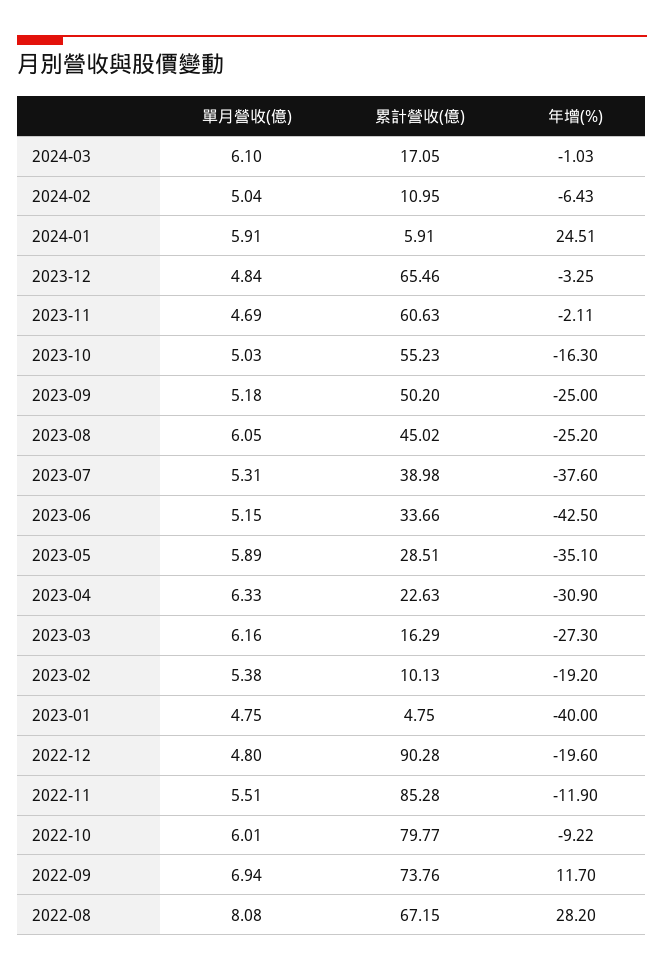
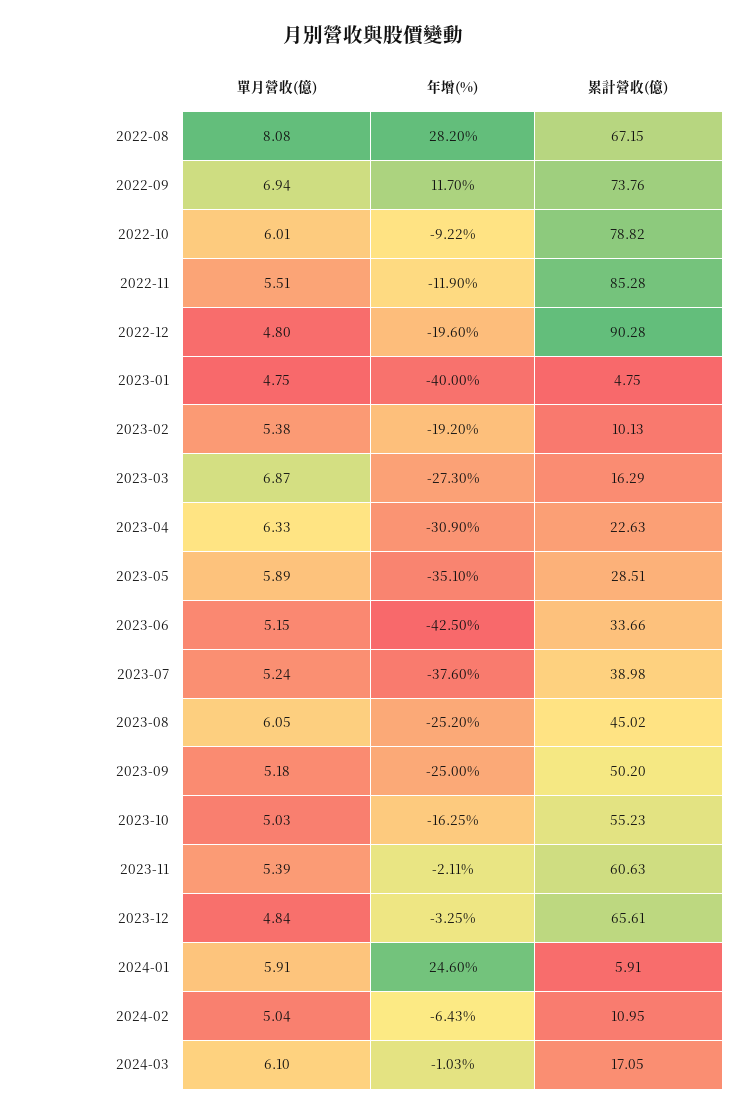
年增(%), 2024-01: 24.51 -> 24.6
累計營收(億), 2023-12: 65.46 -> 65.61
單月營收(億), 2023-11: 4.69 -> 5.39
年增(%), 2023-10: -16.3 -> -16.25
單月營收(億), 2023-07: 5.31 -> 5.24
單月營收(億), 2023-03: 6.16 -> 6.87
累計營收(億), 2022-10: 79.77 -> 78.82

